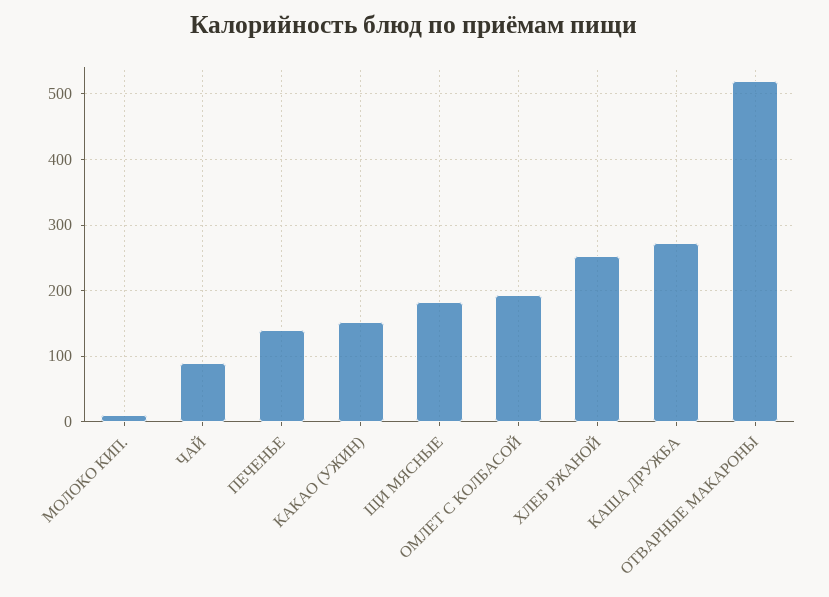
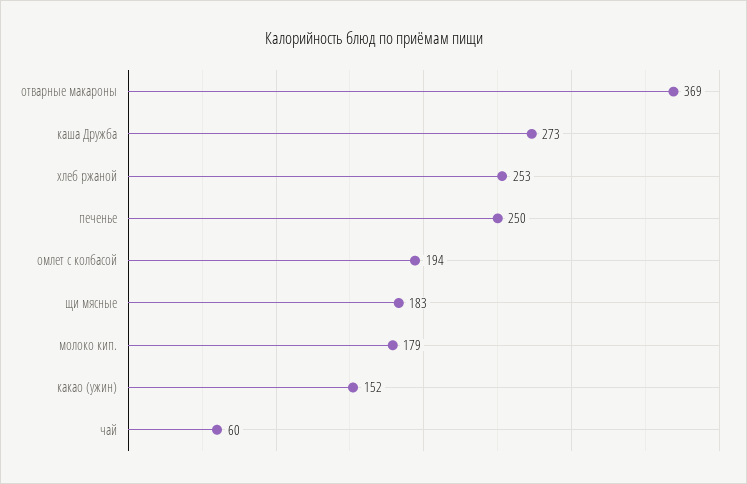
МОЛОКО КИП.: 10 -> 179
ЧАЙ: 90 -> 60
ПЕЧЕНЬЕ: 140 -> 250
ОТВАРНЫЕ МАКАРОНЫ: 520 -> 369

